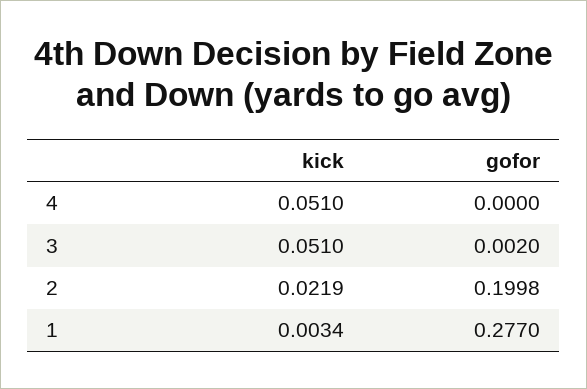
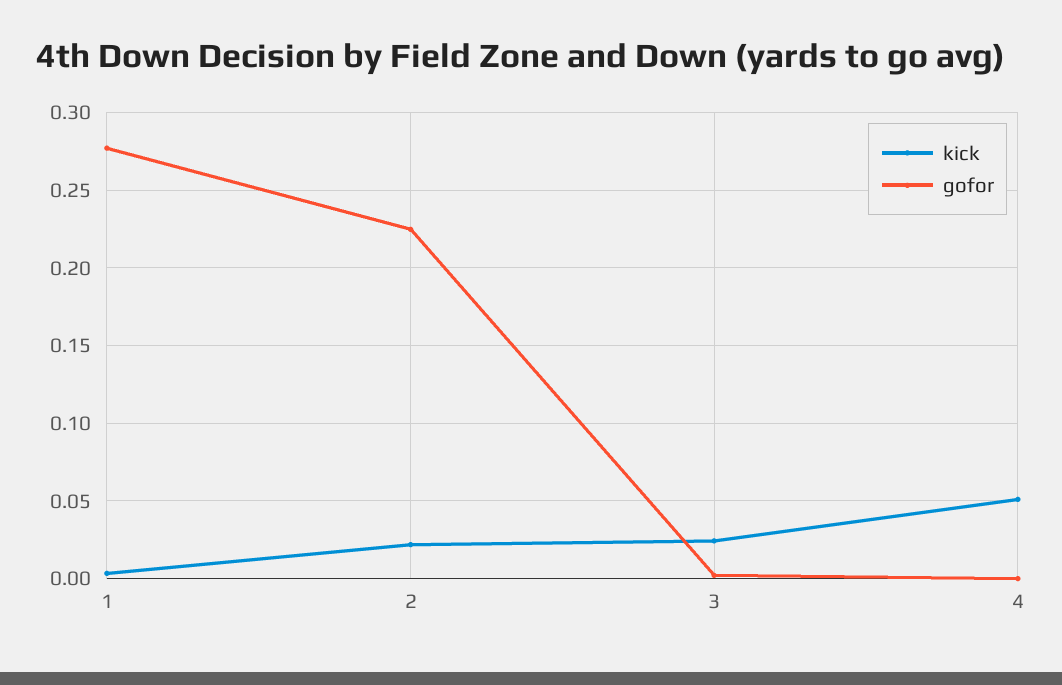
kick, 3: 0.051 -> 0.025
gofor, 2: 0.1998 -> 0.225

